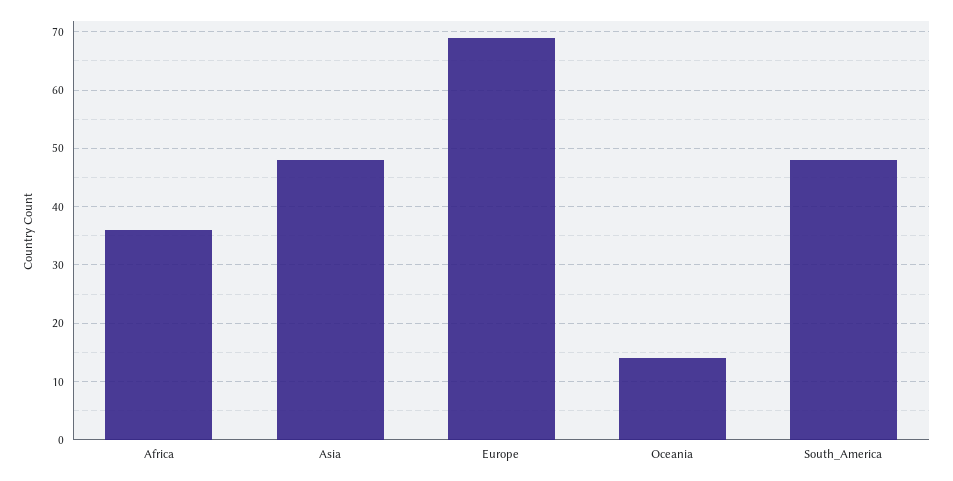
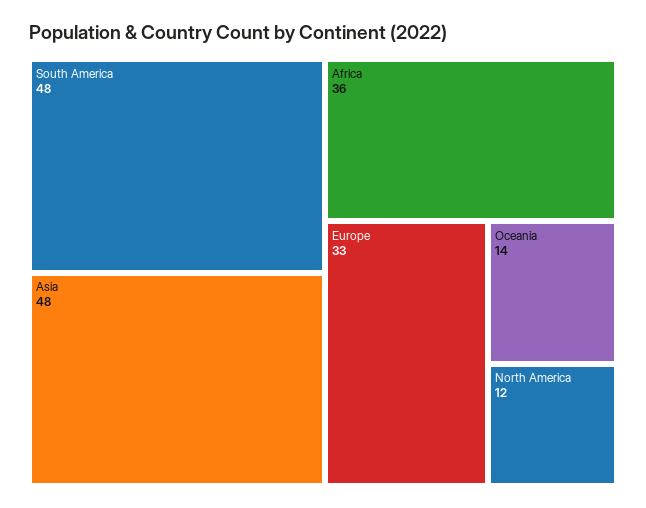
Europe: 70 -> 33
North America: none -> 12

